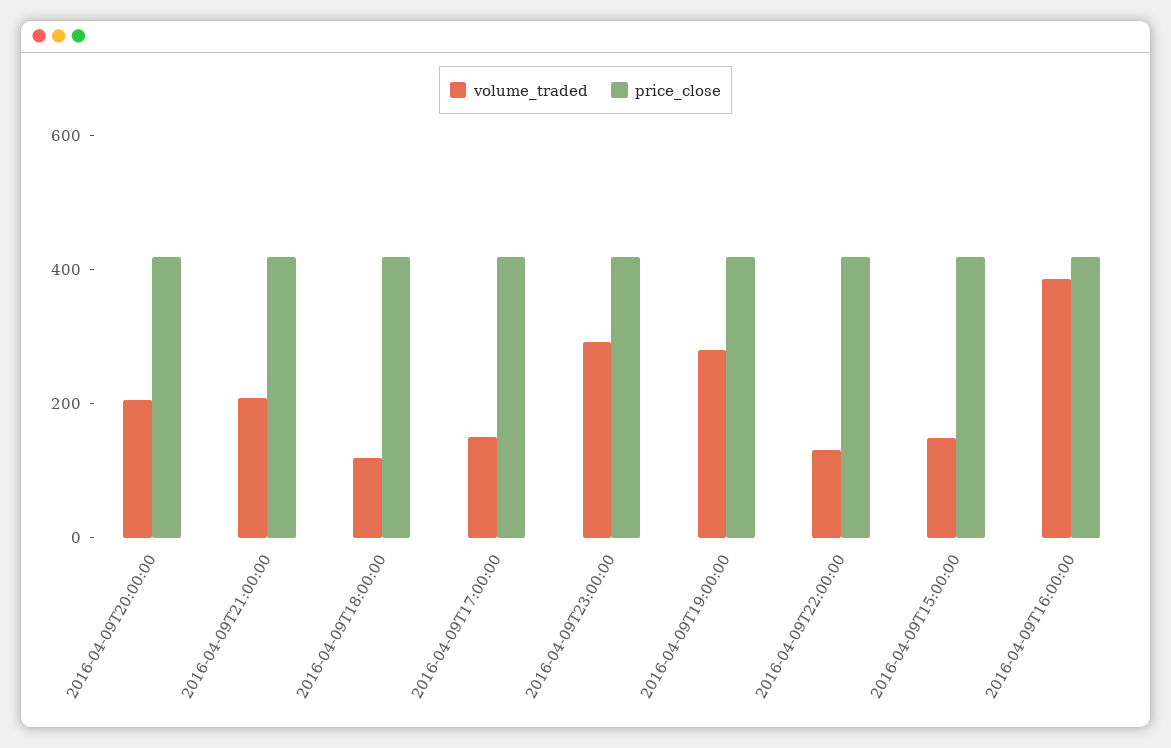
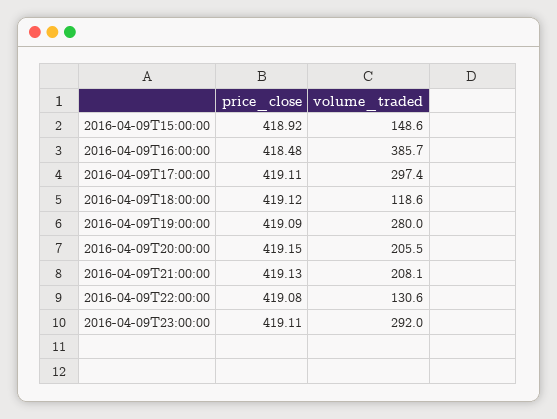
volume_traded, 2016-04-09T17:00:00: 150 -> 297.4

